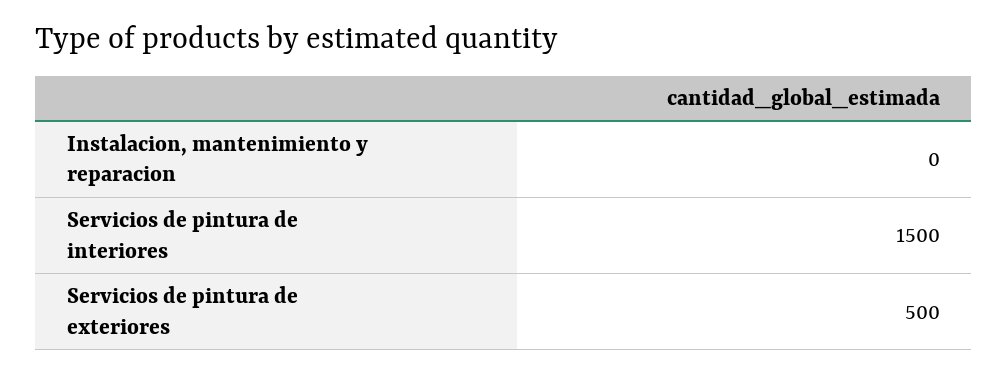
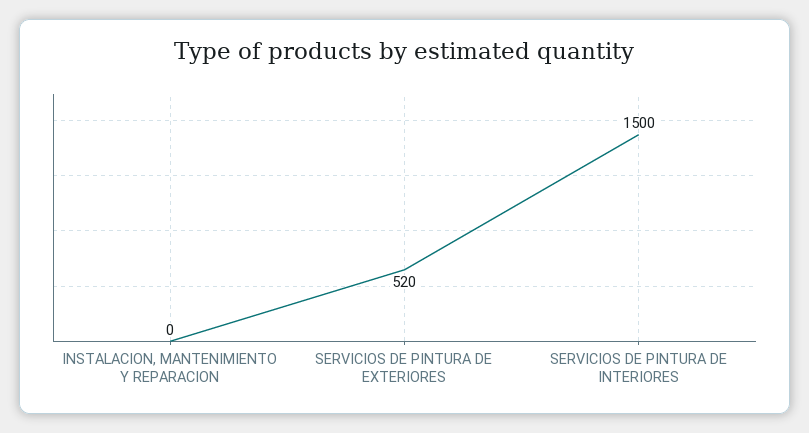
Servicios de pintura de exteriores: 500 -> 520

